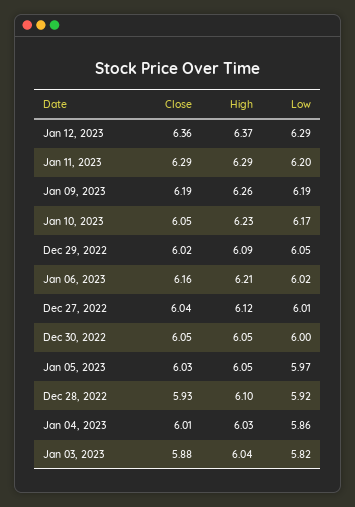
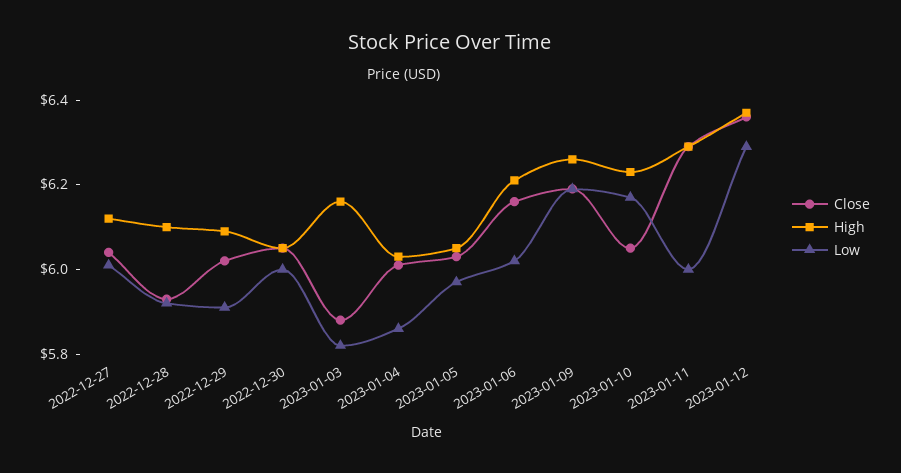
Low, Jan 11, 2023: 6.2 -> 6
Low, Dec 29, 2022: 6.05 -> 5.9
High, Jan 03, 2023: 6.04 -> 6.15

